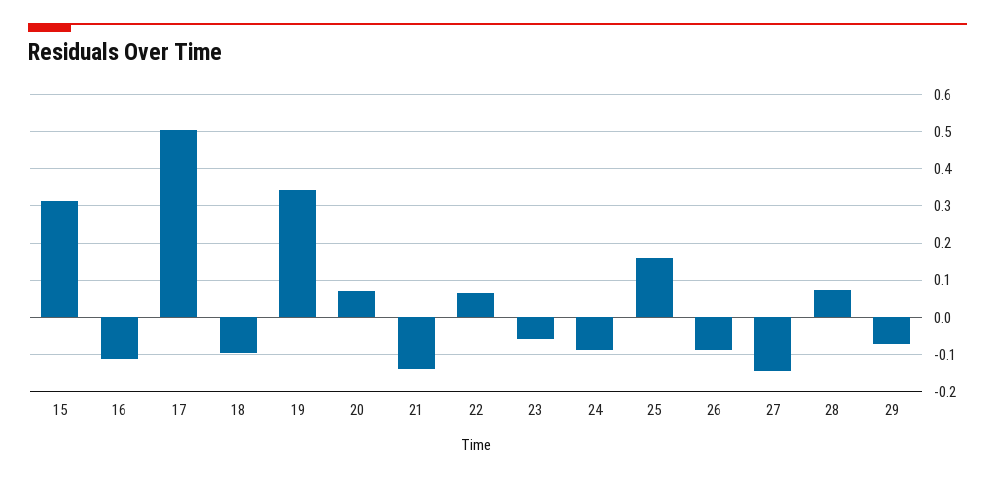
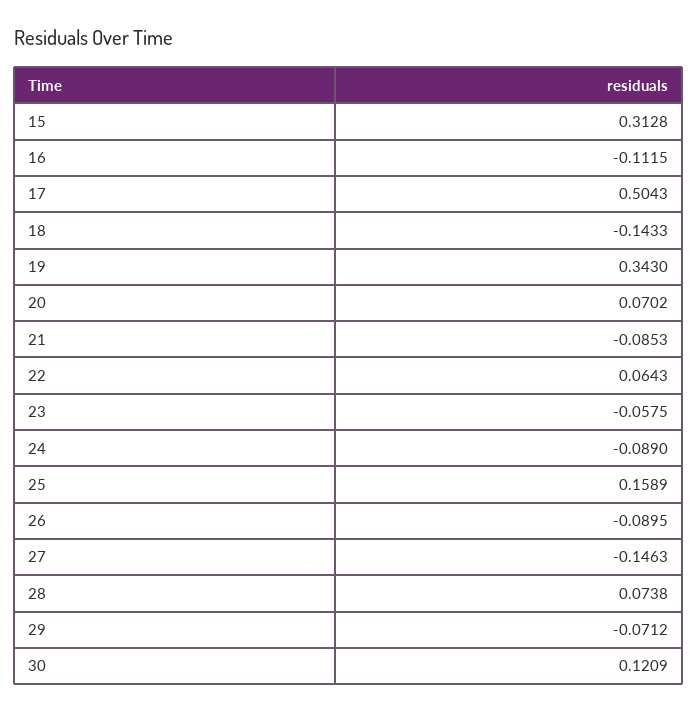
18: -0.1 -> -0.1433
21: -0.14 -> -0.0853
30: none -> 0.1209

